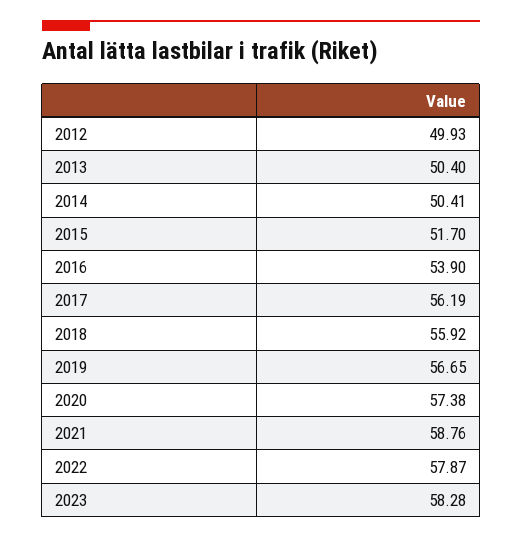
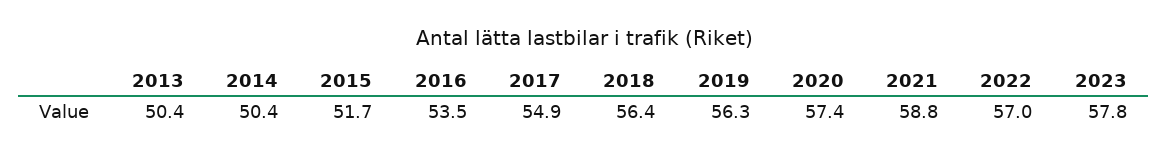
2012: 49.93 -> none
2016: 53.9 -> 53.5
2017: 56.19 -> 54.9
2018: 55.92 -> 56.4
2019: 56.65 -> 56.3
2022: 57.87 -> 57
2023: 58.28 -> 57.8

